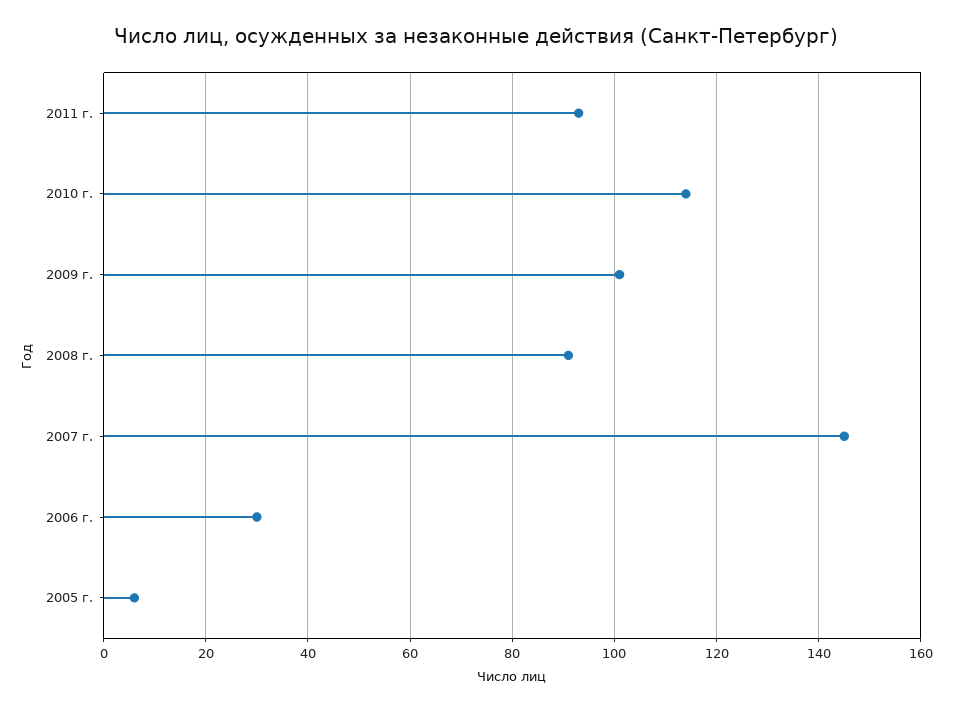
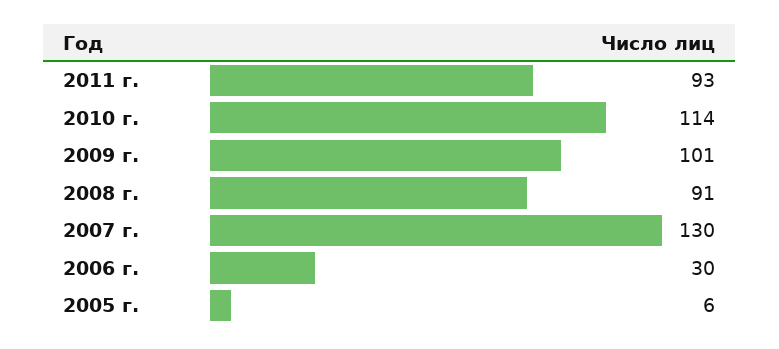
2007 г.: 145 -> 130

